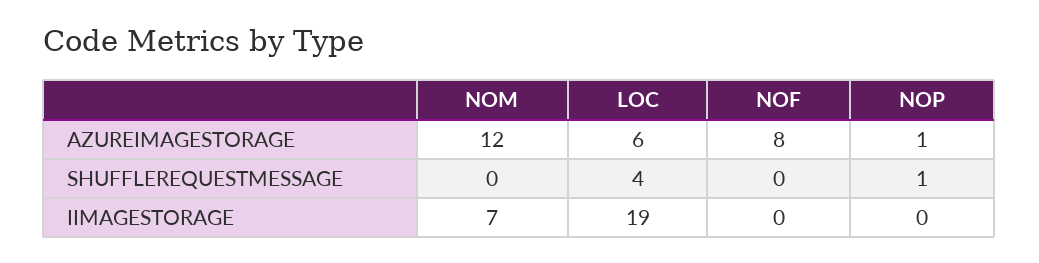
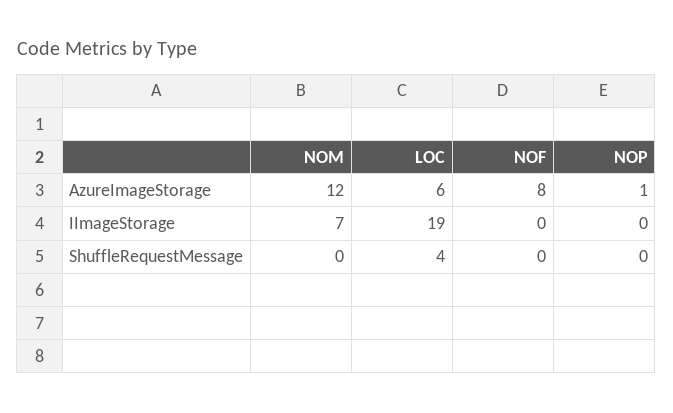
NOP, SHUFFLEREQUESTMESSAGE: 1 -> 0

